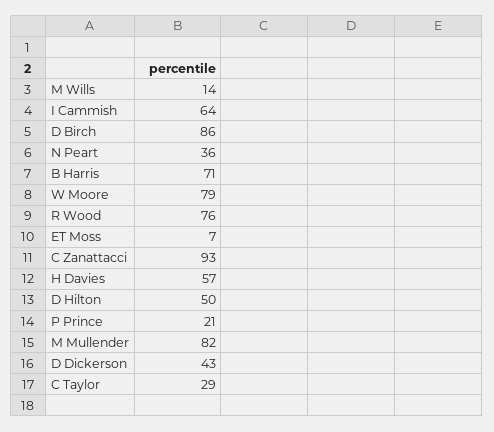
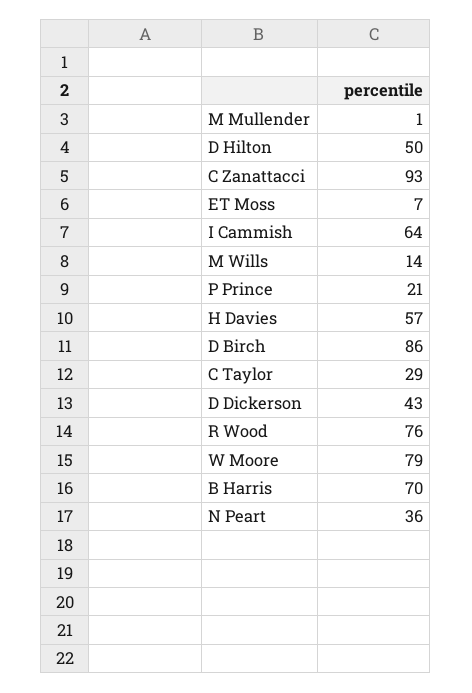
B Harris: 71 -> 70
M Mullender: 82 -> 1

